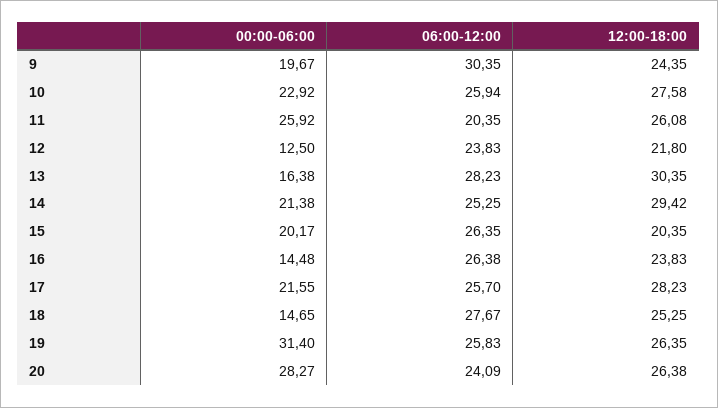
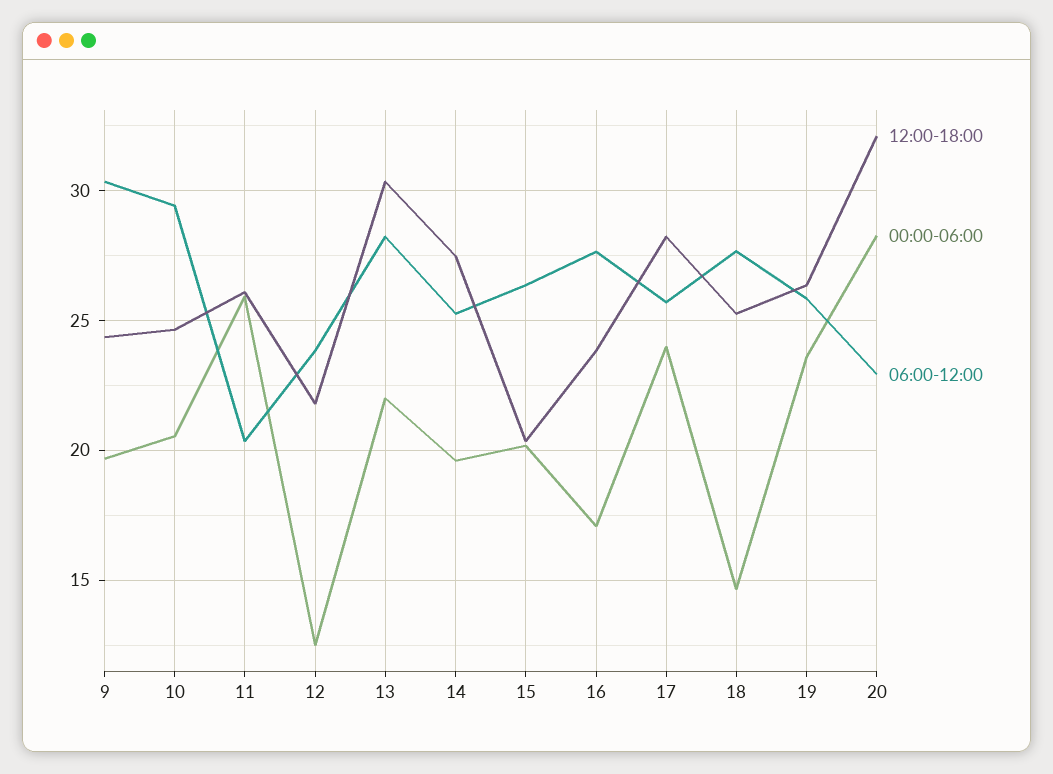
00:00-06:00, 10: 22.92 -> 20.5
06:00-12:00, 10: 25.94 -> 29.5
12:00-18:00, 10: 27.58 -> 24.5
00:00-06:00, 13: 16.38 -> 22
00:00-06:00, 14: 21.38 -> 19.5
12:00-18:00, 14: 29.42 -> 27.5
00:00-06:00, 16: 14.48 -> 17
06:00-12:00, 16: 26.38 -> 27.5
00:00-06:00, 17: 21.55 -> 24
00:00-06:00, 19: 31.4 -> 23.5
06:00-12:00, 20: 24.09 -> 23
12:00-18:00, 20: 26.38 -> 32

